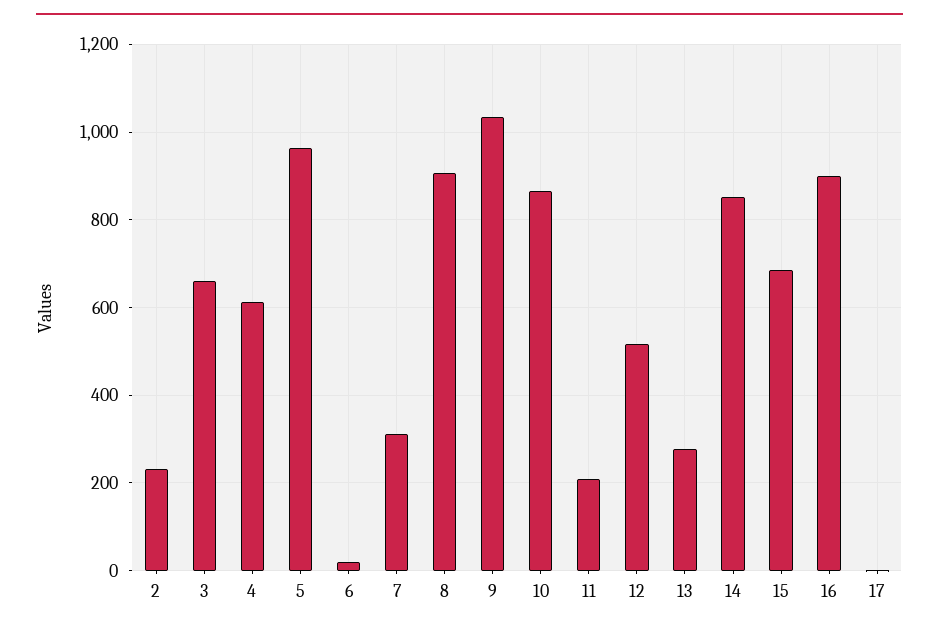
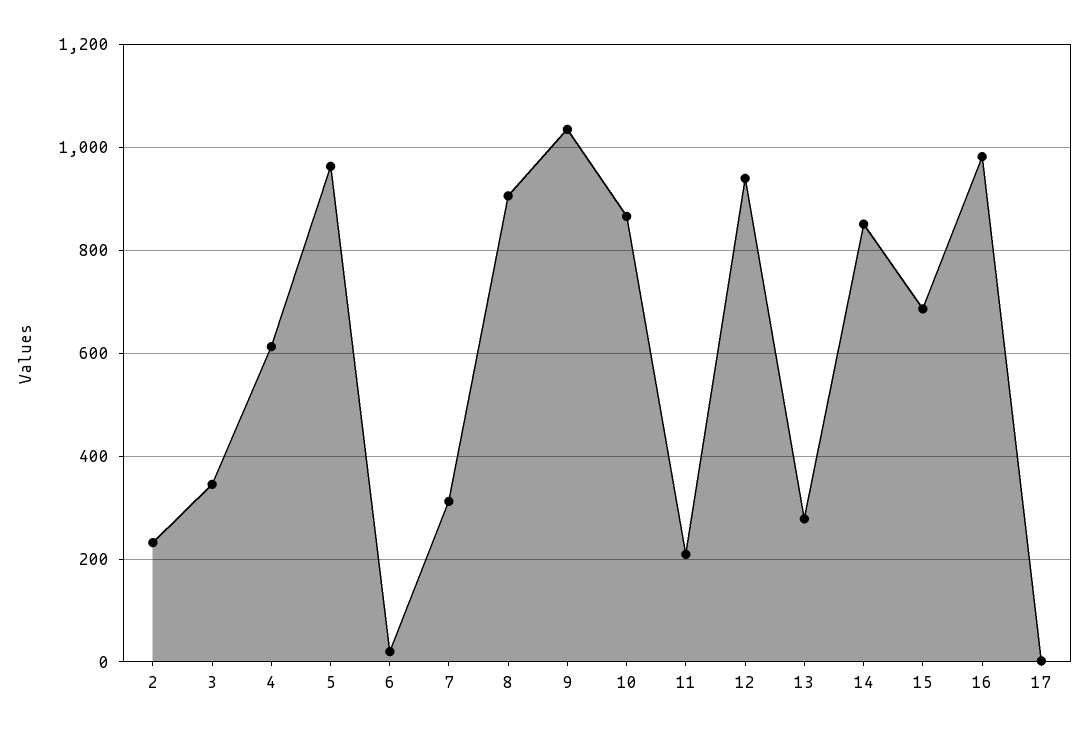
3: 660 -> 340
12: 520 -> 940
16: 900 -> 980

